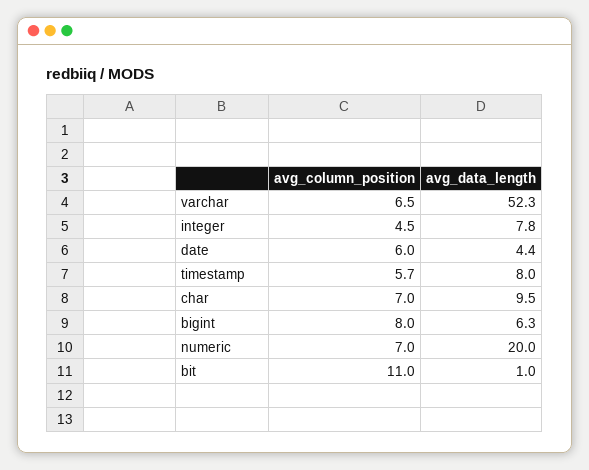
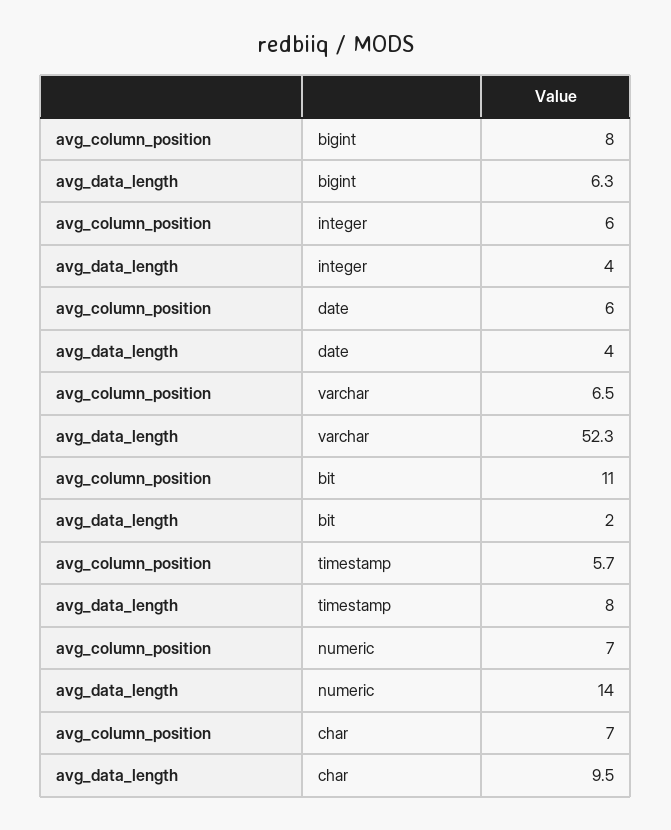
avg_column_position, integer: 4.5 -> 6
avg_data_length, integer: 7.8 -> 4
avg_data_length, date: 4.4 -> 4
avg_data_length, numeric: 20 -> 14
avg_data_length, bit: 1 -> 2

